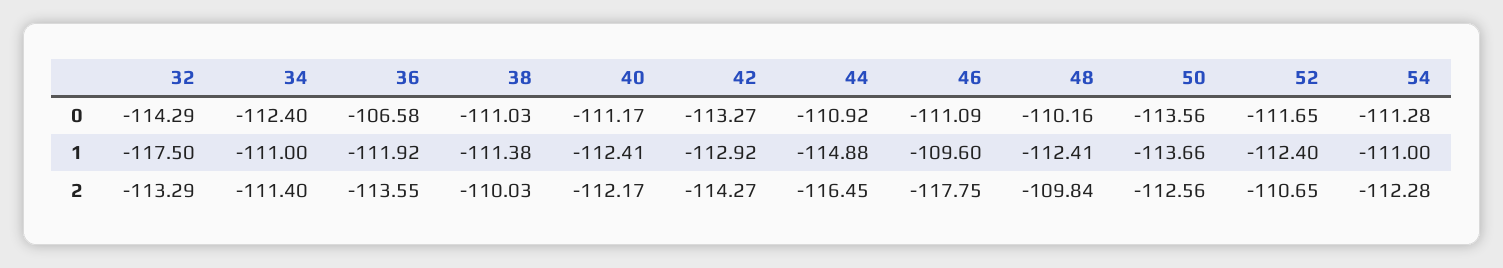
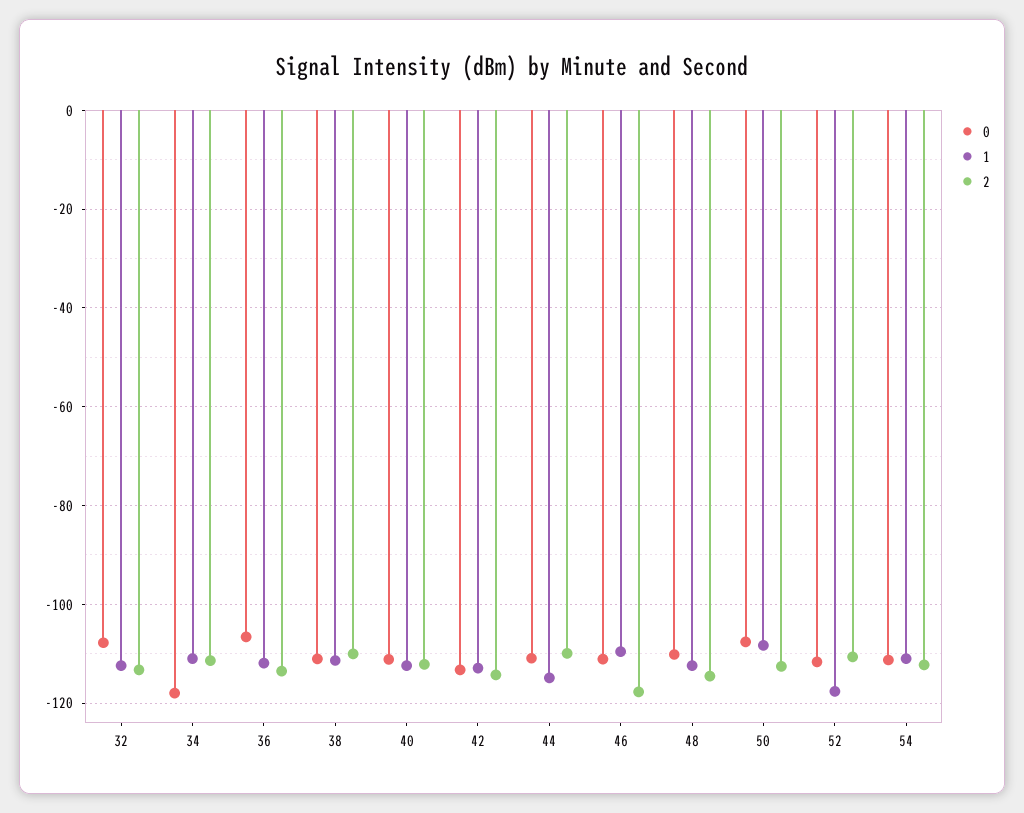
0, 32: -114.29 -> -108
0, 34: -112.4 -> -118
0, 50: -113.56 -> -108
1, 32: -117.5 -> -112
1, 50: -113.66 -> -108
1, 52: -112.4 -> -118
2, 44: -116.45 -> -110
2, 48: -109.84 -> -114

